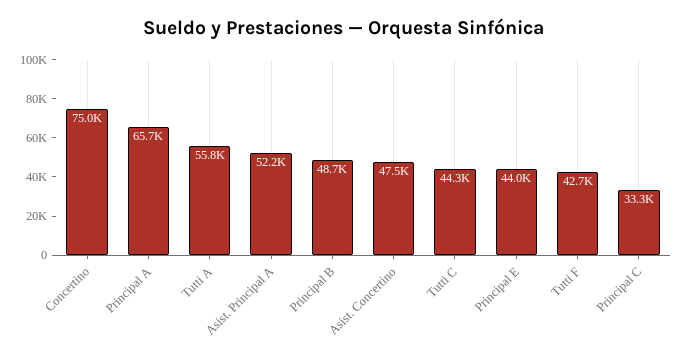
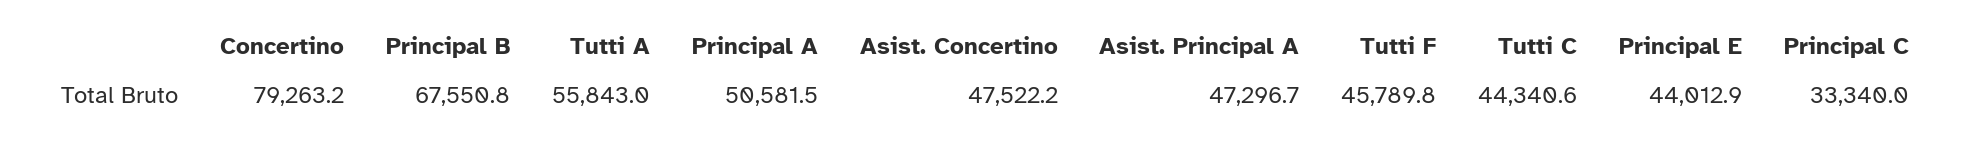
Concertino: 75000 -> 79263.2
Principal A: 65700 -> 50581.5
Asist. Principal A: 52200 -> 47296.7
Principal B: 48700 -> 67550.8
Tutti F: 42700 -> 45789.8

